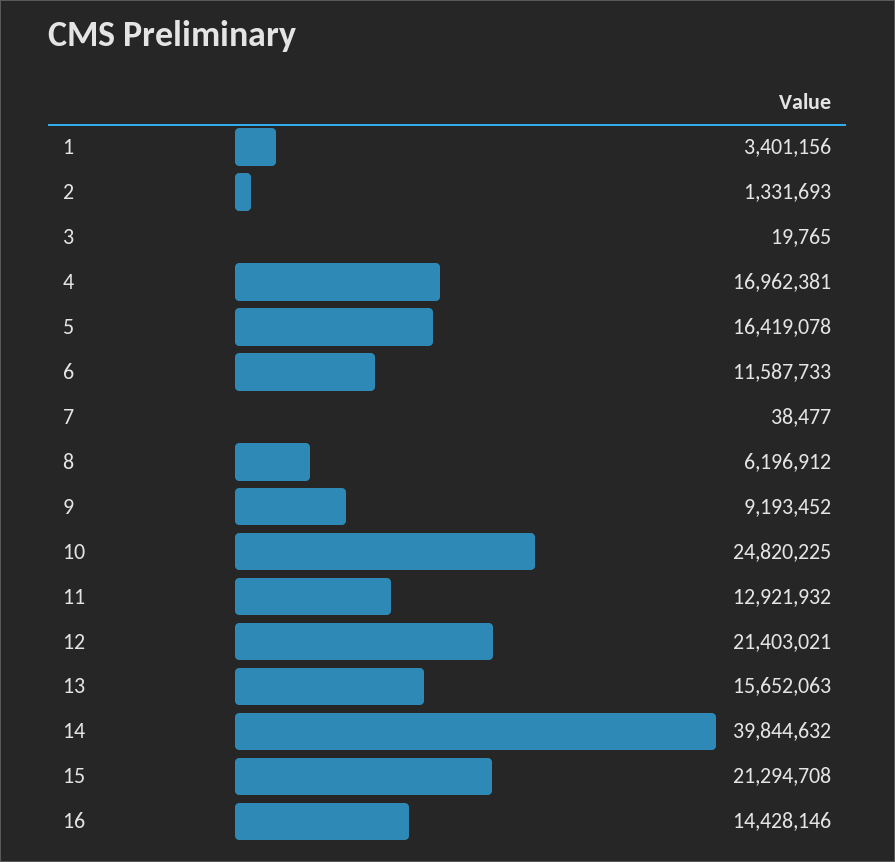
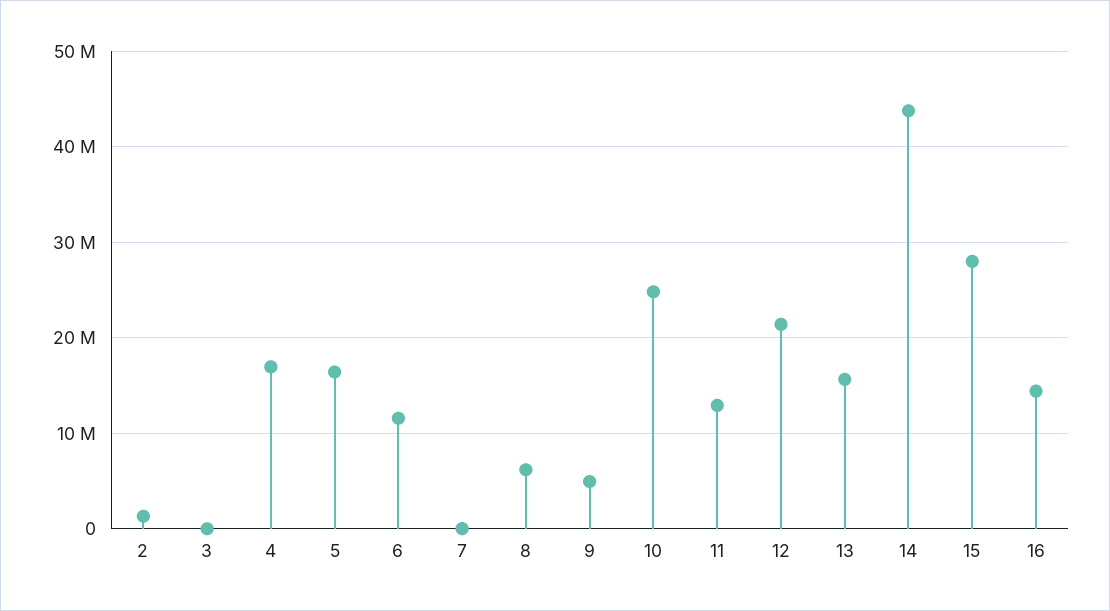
1: 3401156 -> none
9: 9193452 -> 5000000
14: 39844632 -> 44000000
15: 21294708 -> 28000000

